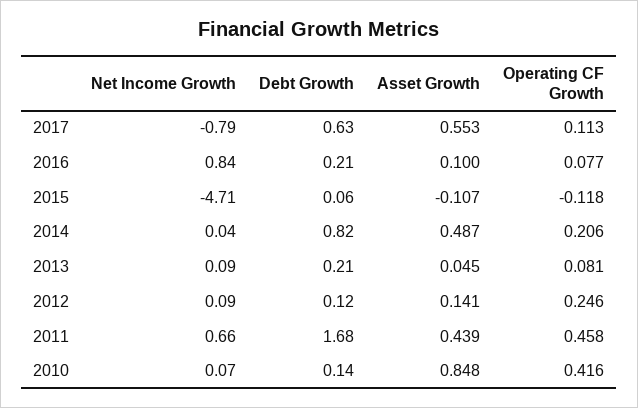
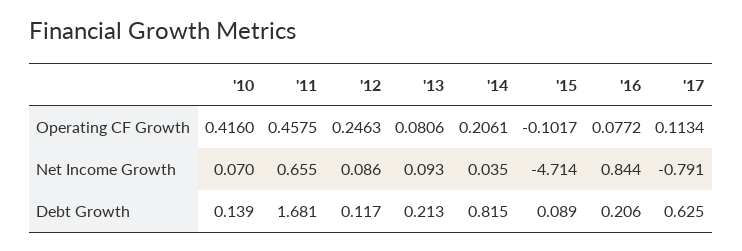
Asset Growth, 2017: 0.553 -> none
Asset Growth, 2016: 0.1 -> none
Debt Growth, 2015: 0.06 -> 0.089
Asset Growth, 2015: -0.107 -> none
Operating CF Growth, 2015: -0.118 -> -0.1017
Asset Growth, 2014: 0.487 -> none
Asset Growth, 2013: 0.045 -> none
Asset Growth, 2012: 0.141 -> none
Asset Growth, 2011: 0.439 -> none
Asset Growth, 2010: 0.848 -> none

